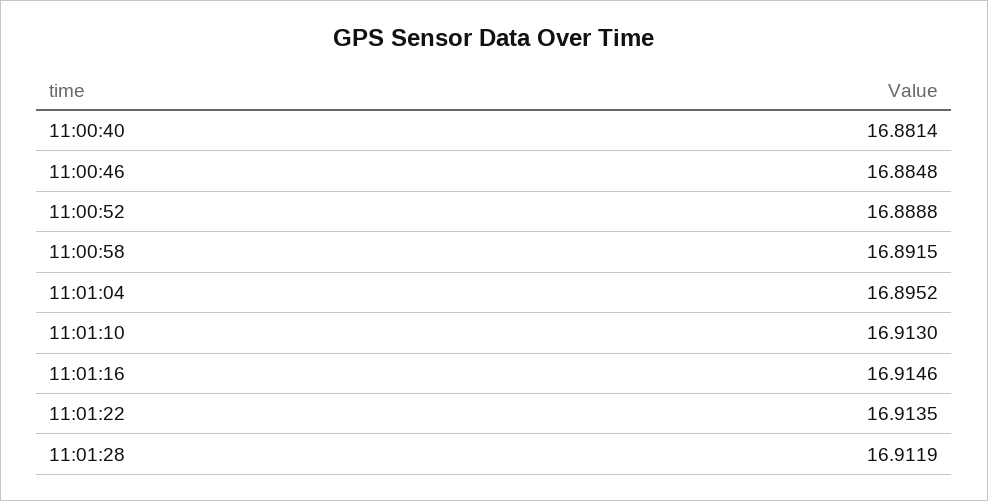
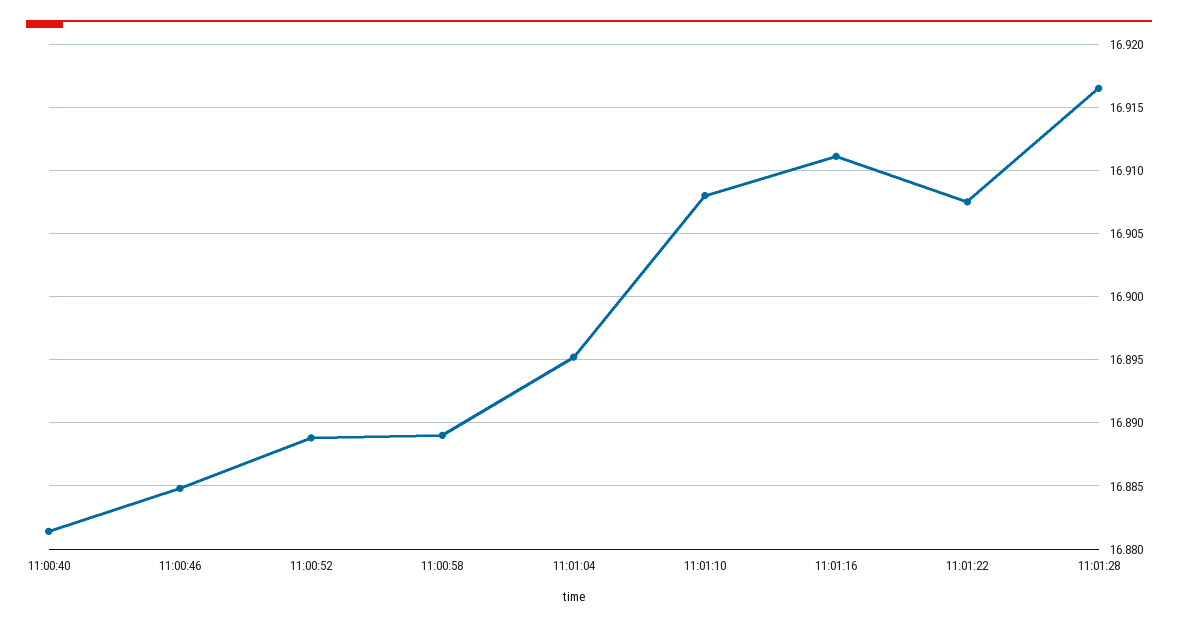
11:00:58: 16.8915 -> 16.889
11:01:10: 16.913 -> 16.908
11:01:16: 16.9146 -> 16.911
11:01:22: 16.9135 -> 16.9075
11:01:28: 16.9119 -> 16.9165

